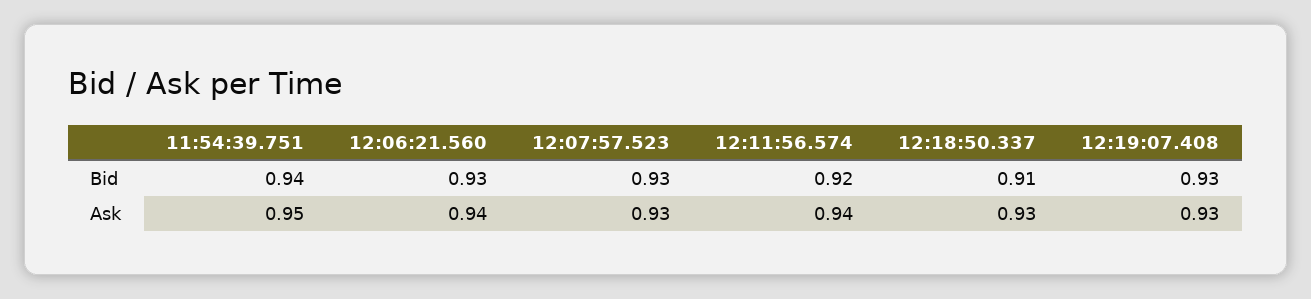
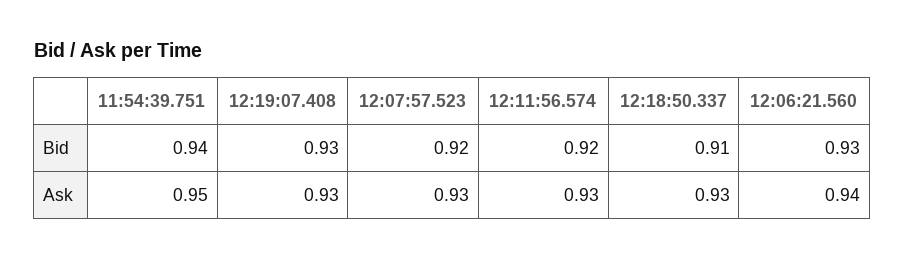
12:07:57.523, Bid: 0.93 -> 0.92
12:11:56.574, Ask: 0.94 -> 0.93

